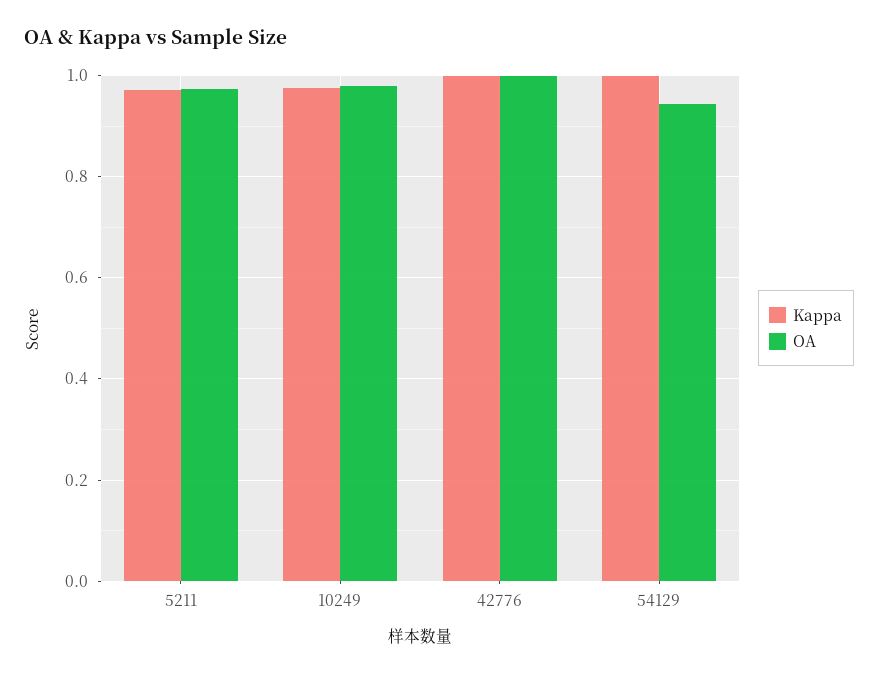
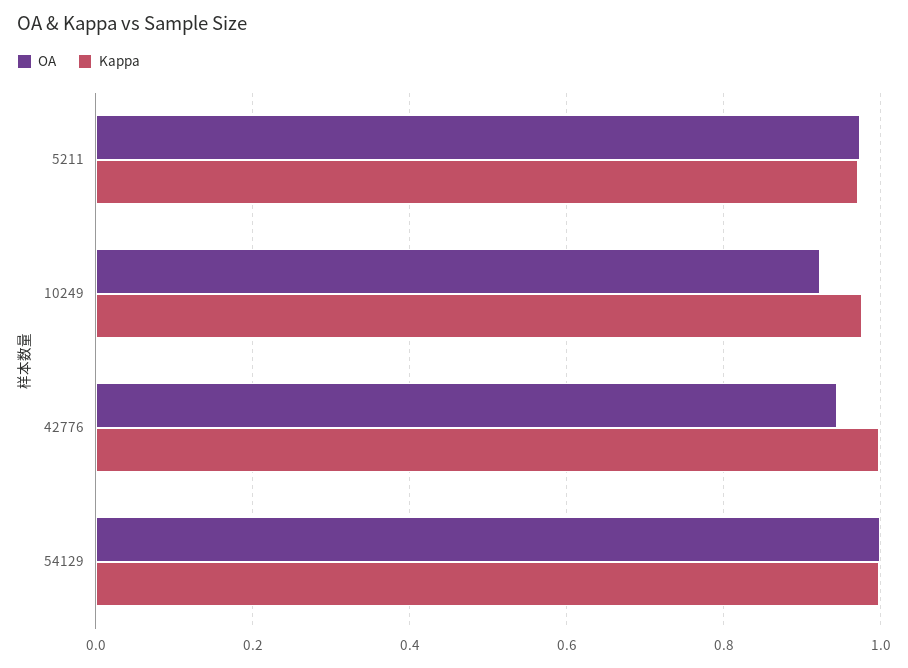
OA, 10249: 0.98 -> 0.92
OA, 42776: 1 -> 0.94
OA, 54129: 0.94 -> 1

